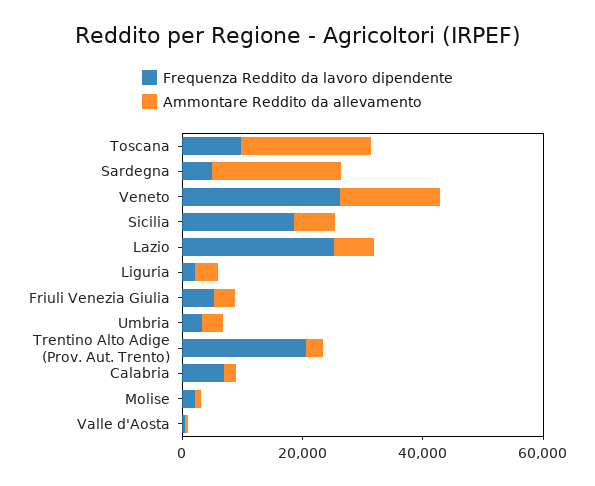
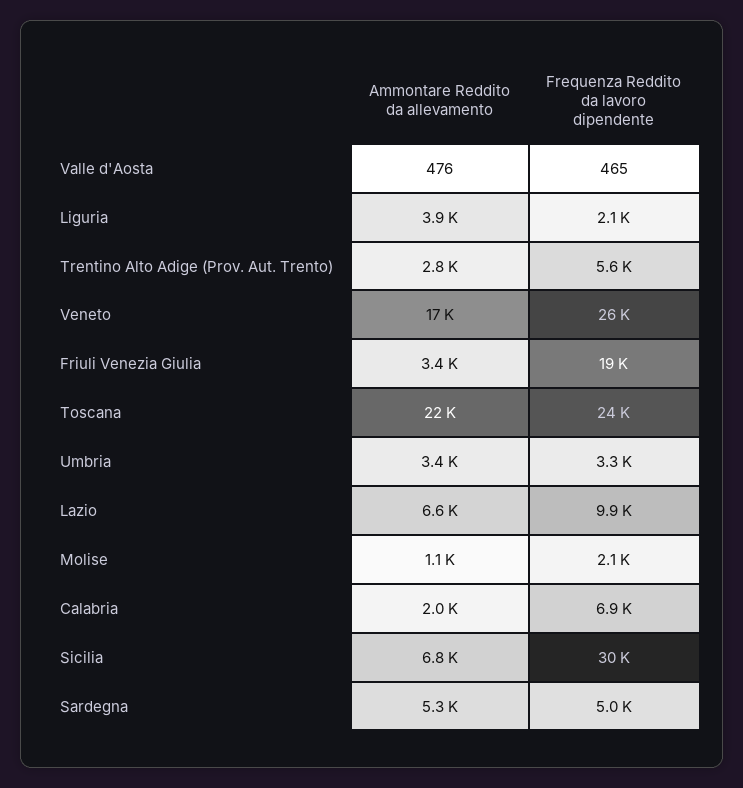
Frequenza Reddito da lavoro dipendente, Toscana: 10000 -> 24000
Ammontare Reddito da allevamento, Sardegna: 20000 -> 5300
Frequenza Reddito da lavoro dipendente, Sicilia: 20000 -> 30000
Frequenza Reddito da lavoro dipendente, Lazio: 25000 -> 9900
Frequenza Reddito da lavoro dipendente, Friuli Venezia Giulia: 5000 -> 19000
Frequenza Reddito da lavoro dipendente, Trentino Alto Adige (Prov. Aut. Trento): 20000 -> 5600

